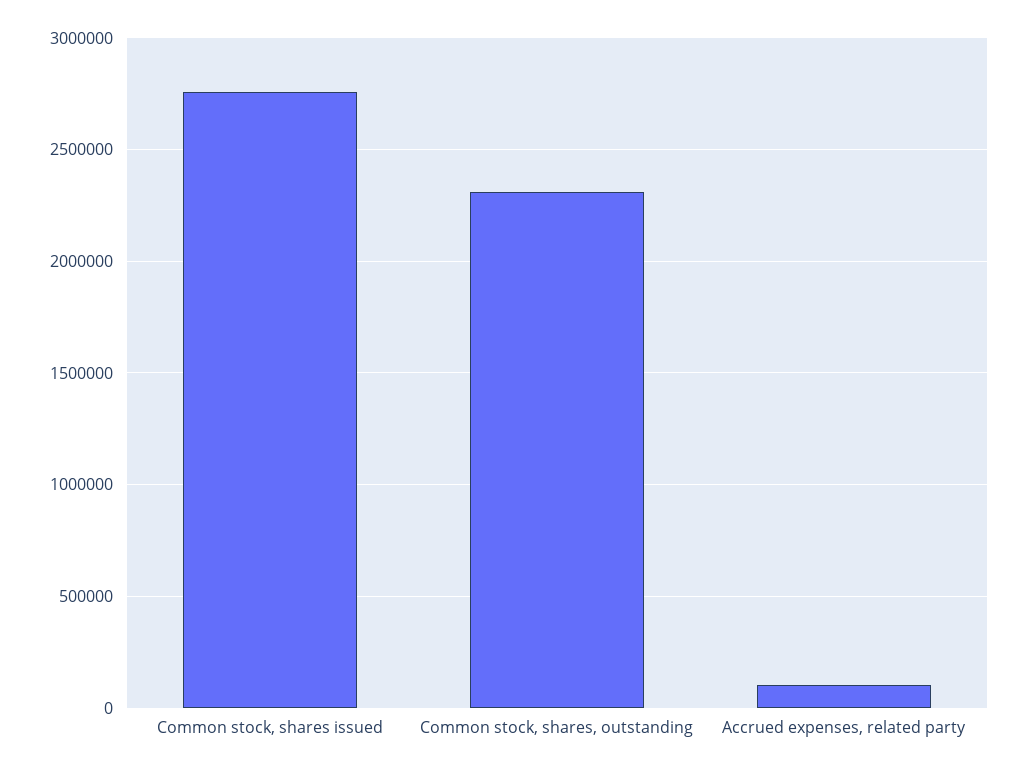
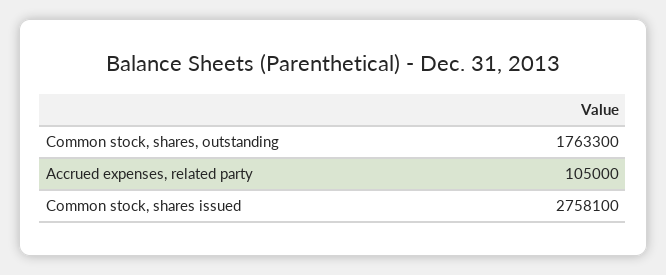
Common stock, shares, outstanding: 2300000 -> 1763300

